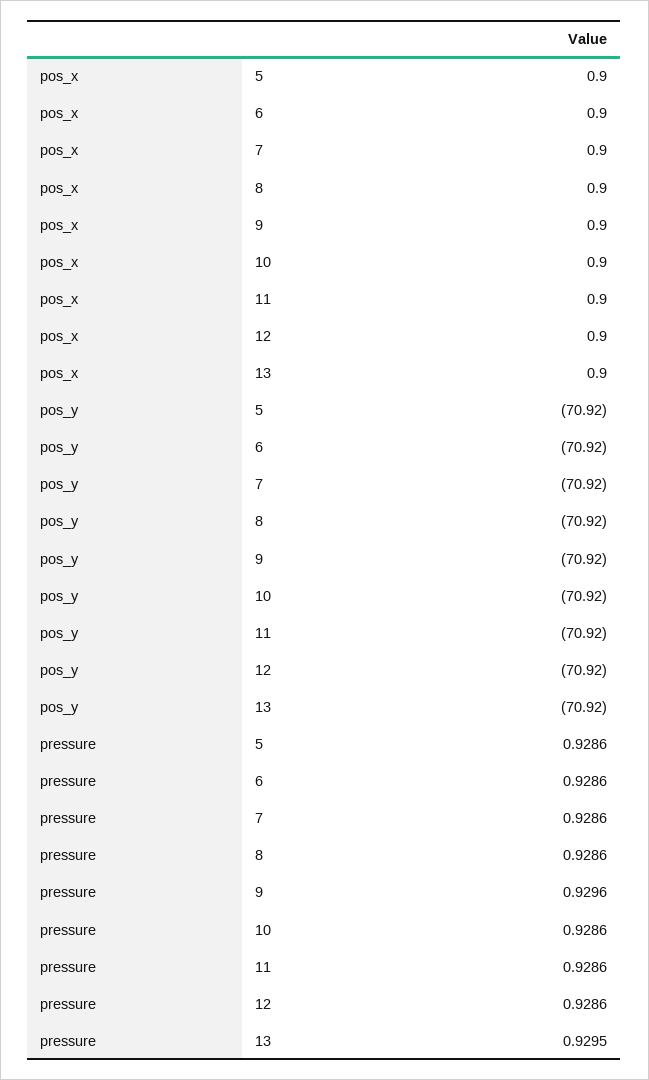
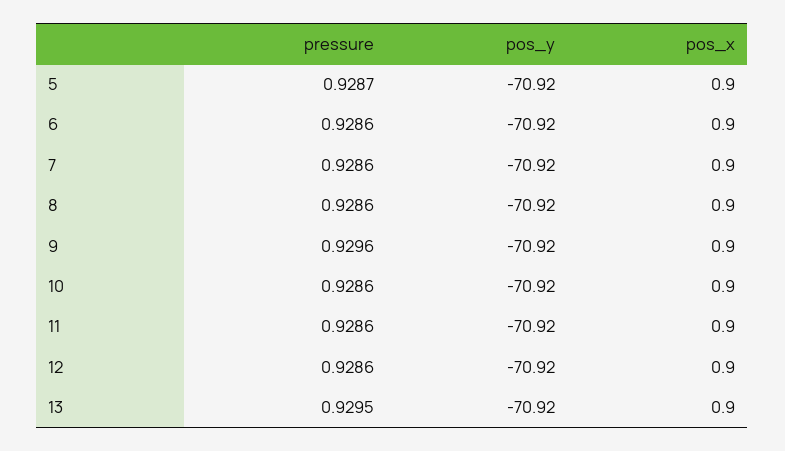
pressure, 5: 0.9286 -> 0.9287

